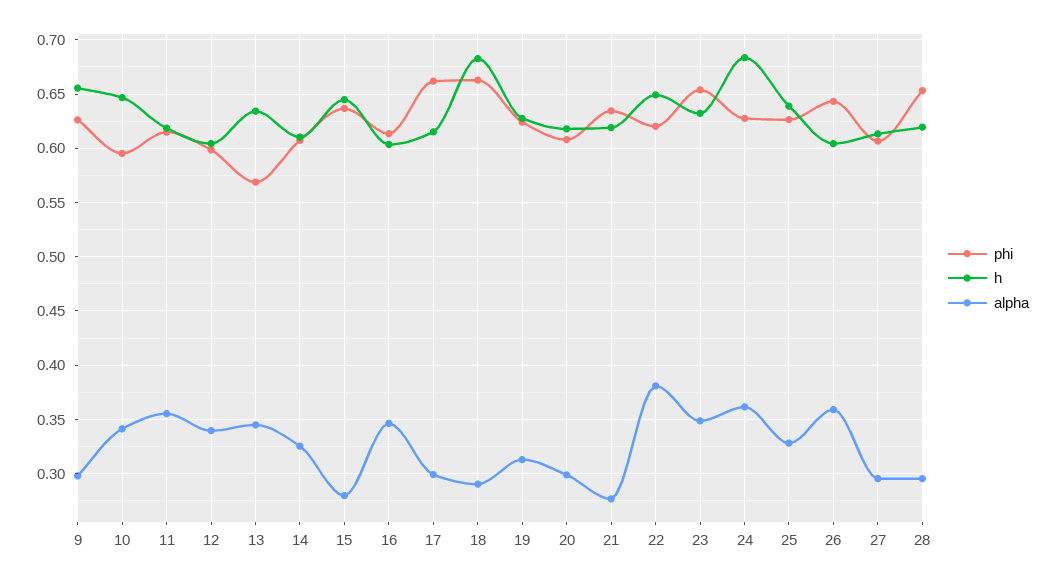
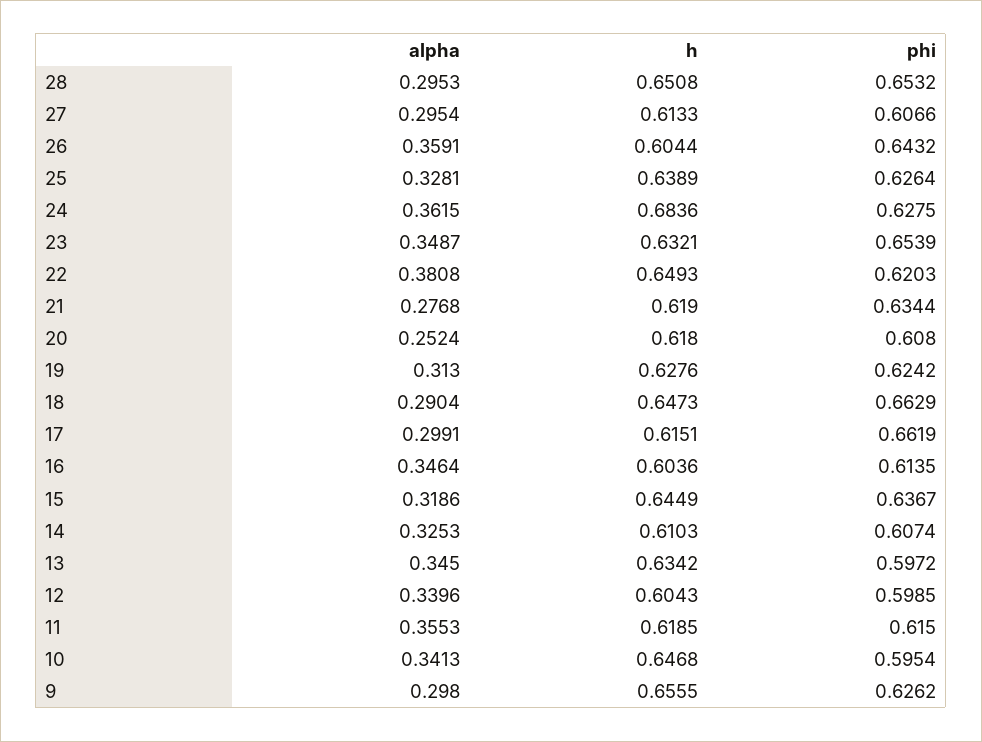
phi, 13: 0.57 -> 0.5972
alpha, 15: 0.28 -> 0.3186
h, 18: 0.68 -> 0.6473
alpha, 20: 0.3 -> 0.2524
h, 28: 0.62 -> 0.6508

